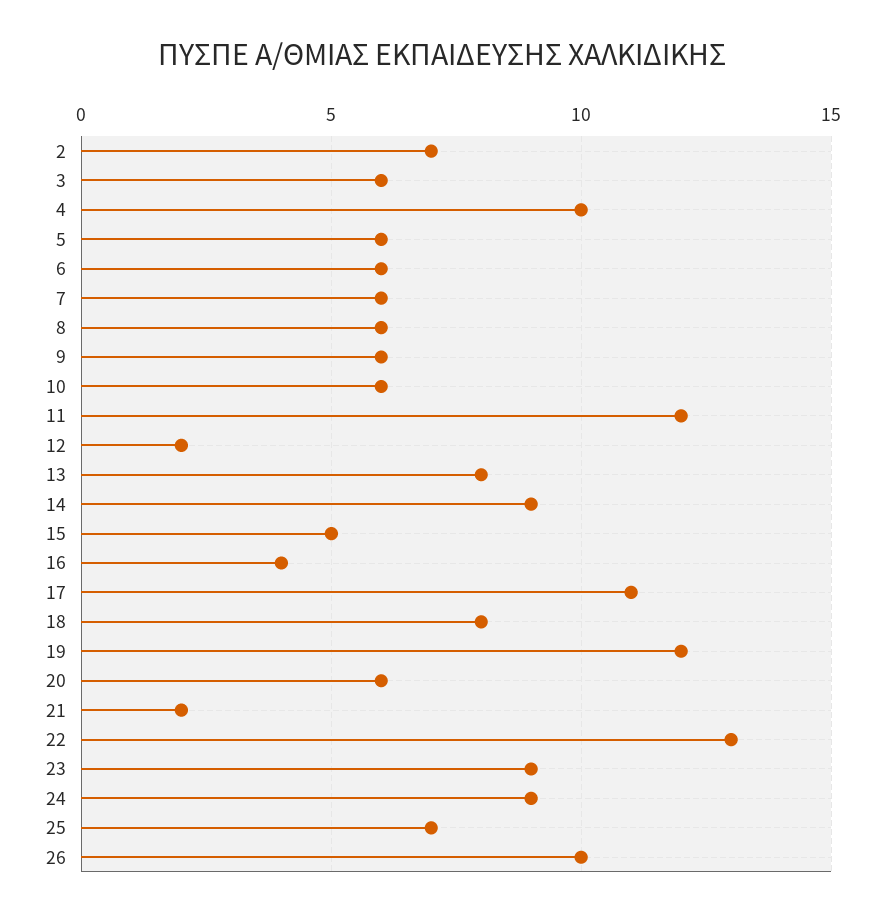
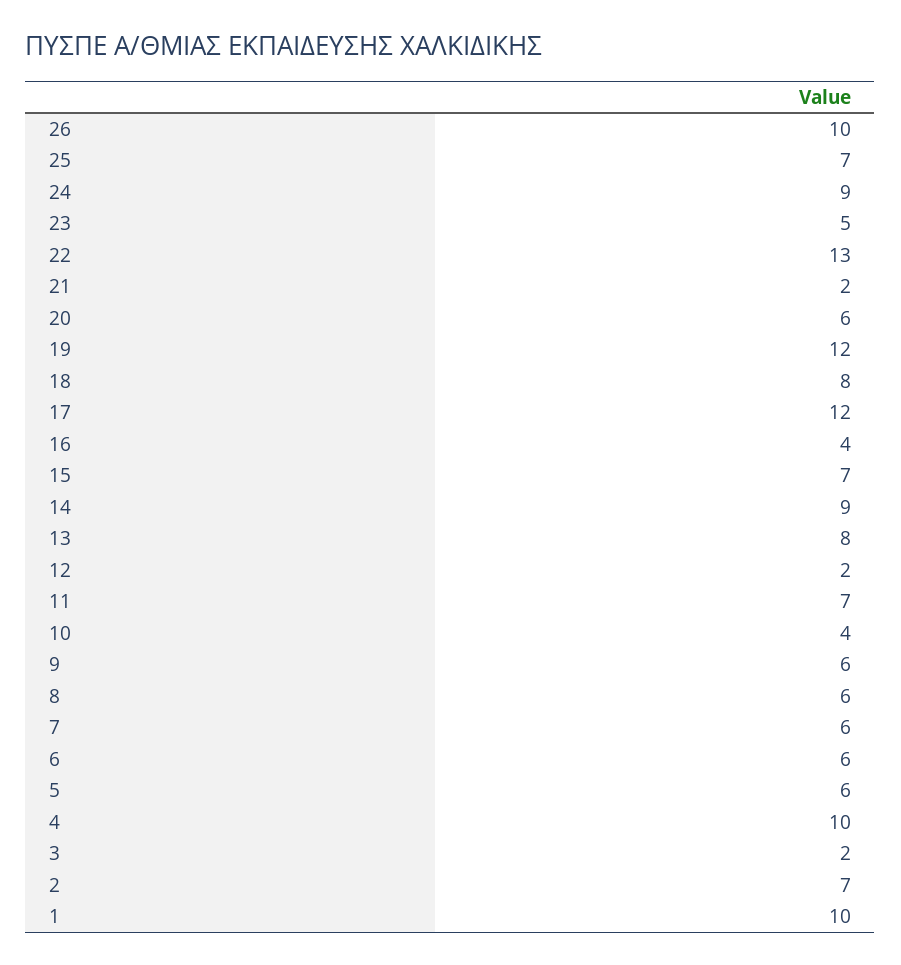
3: 6 -> 2
10: 6 -> 4
11: 12 -> 7
15: 5 -> 7
17: 11 -> 12
23: 9 -> 5
1: none -> 10

